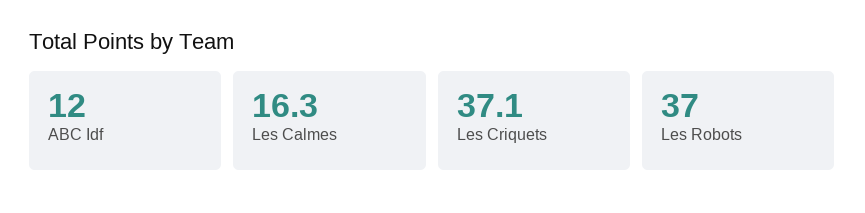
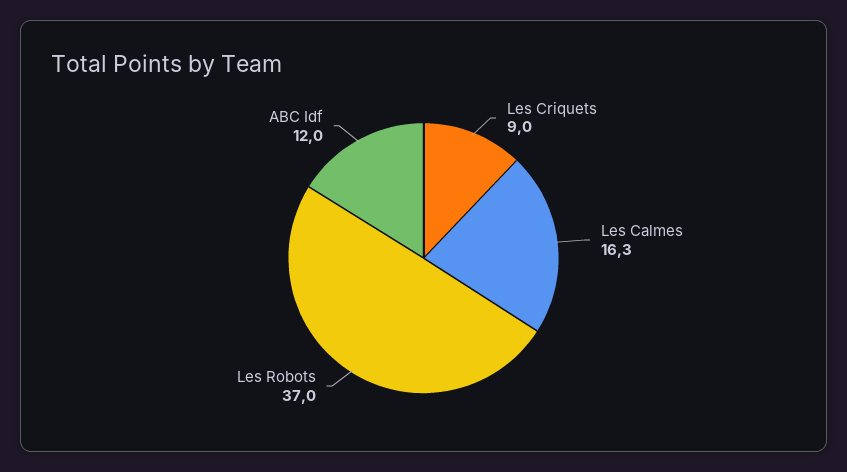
Les Criquets: 37.1 -> 9

